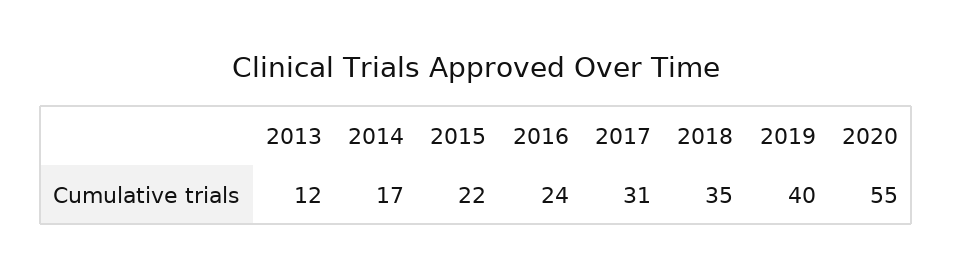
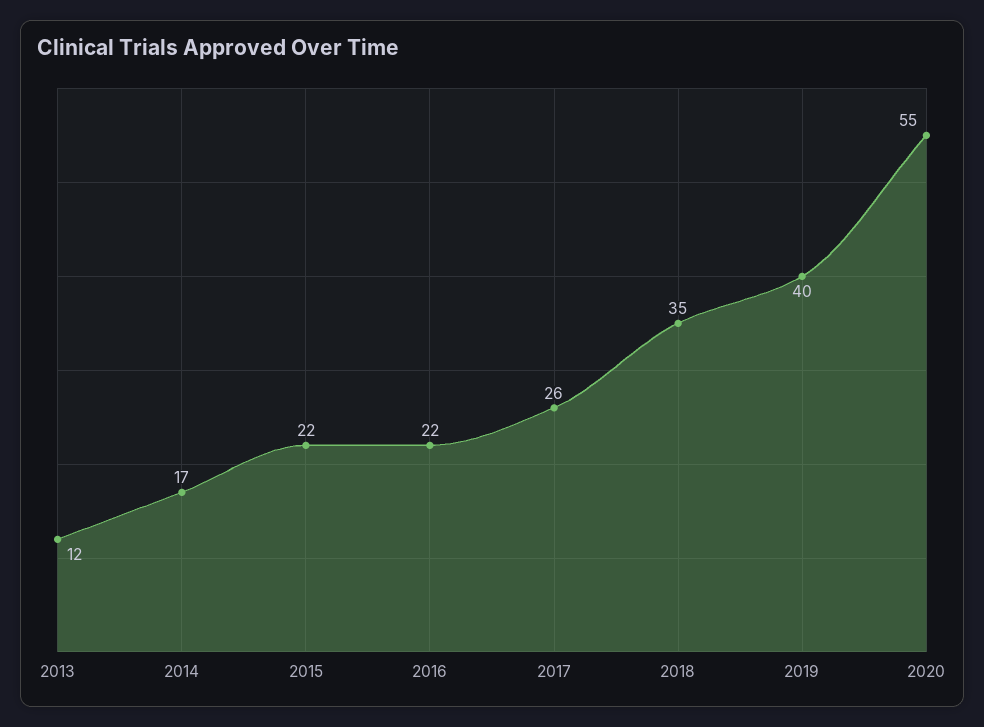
2016: 24 -> 22
2017: 31 -> 26

